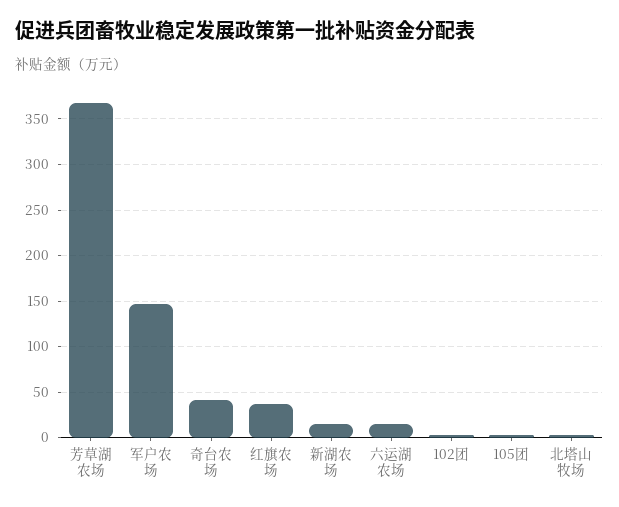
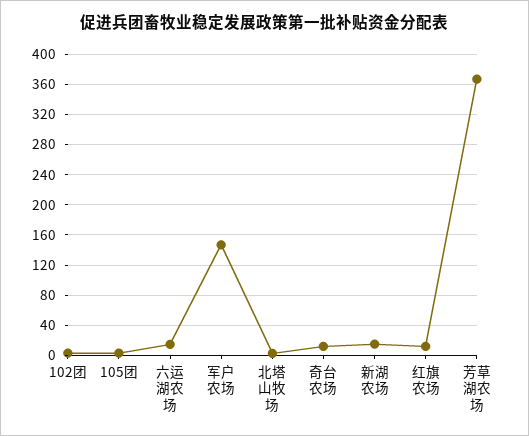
奇台农场: 40 -> 10
红旗农场: 40 -> 10

